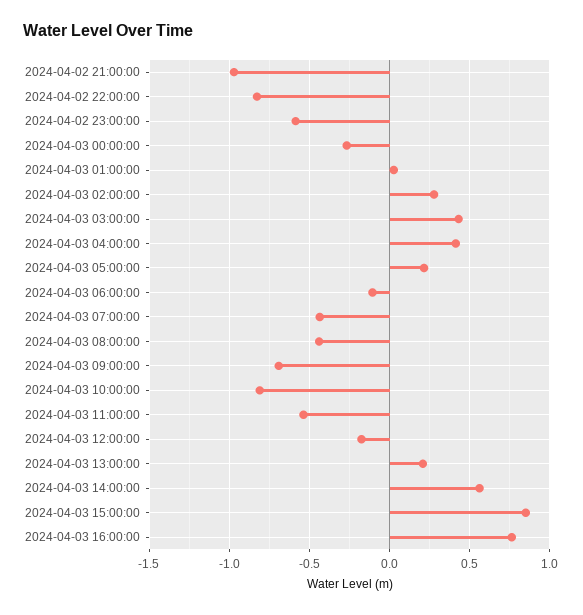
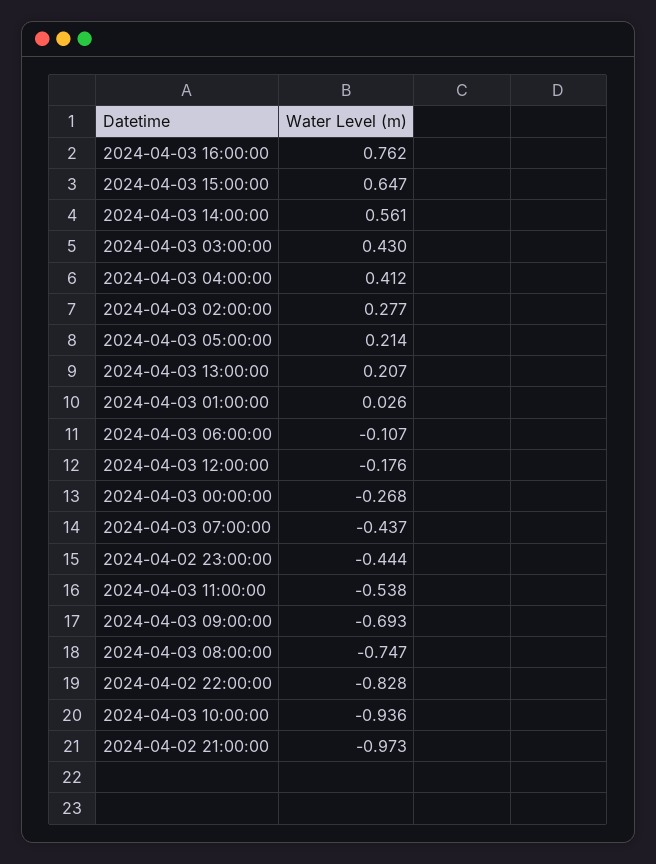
2024-04-02 23:00:00: -0.6 -> -0.444
2024-04-03 08:00:00: -0.45 -> -0.747
2024-04-03 10:00:00: -0.8 -> -0.936
2024-04-03 15:00:00: 0.85 -> 0.647

